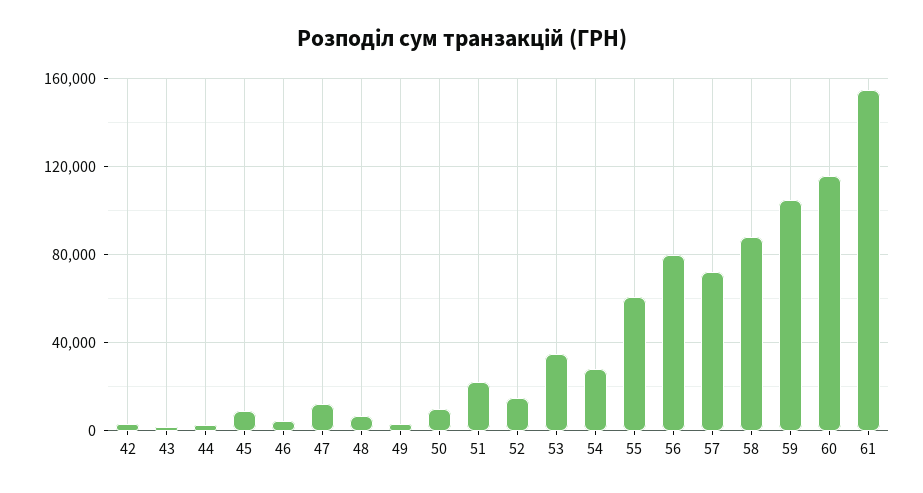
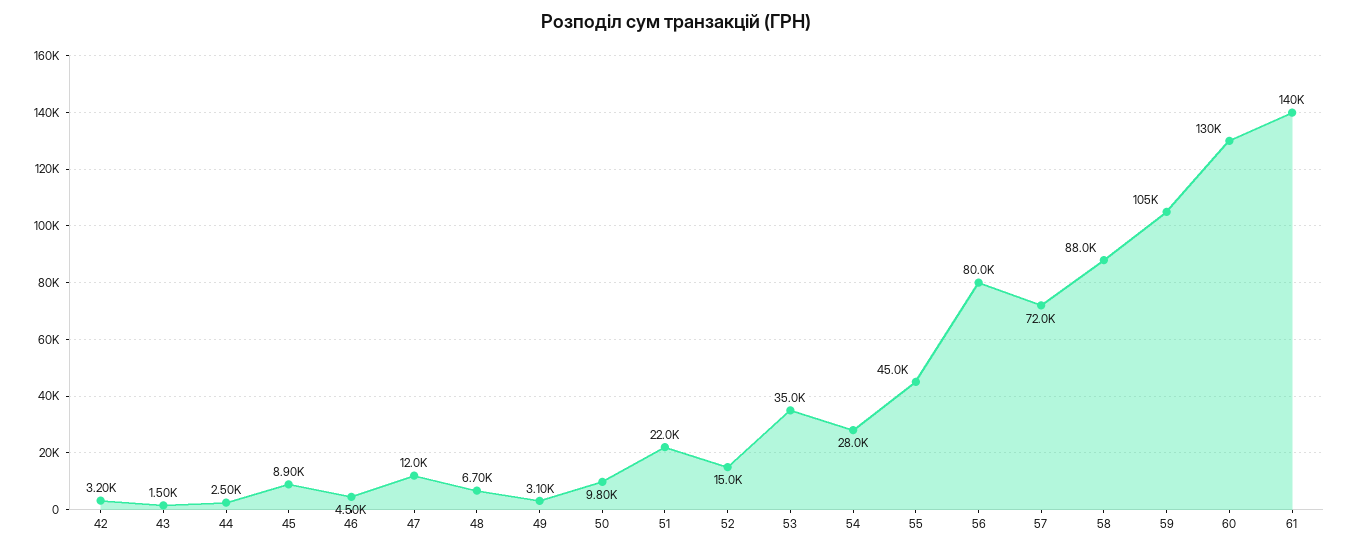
55: 60000 -> 45000
60: 115000 -> 130000
61: 155000 -> 140000

